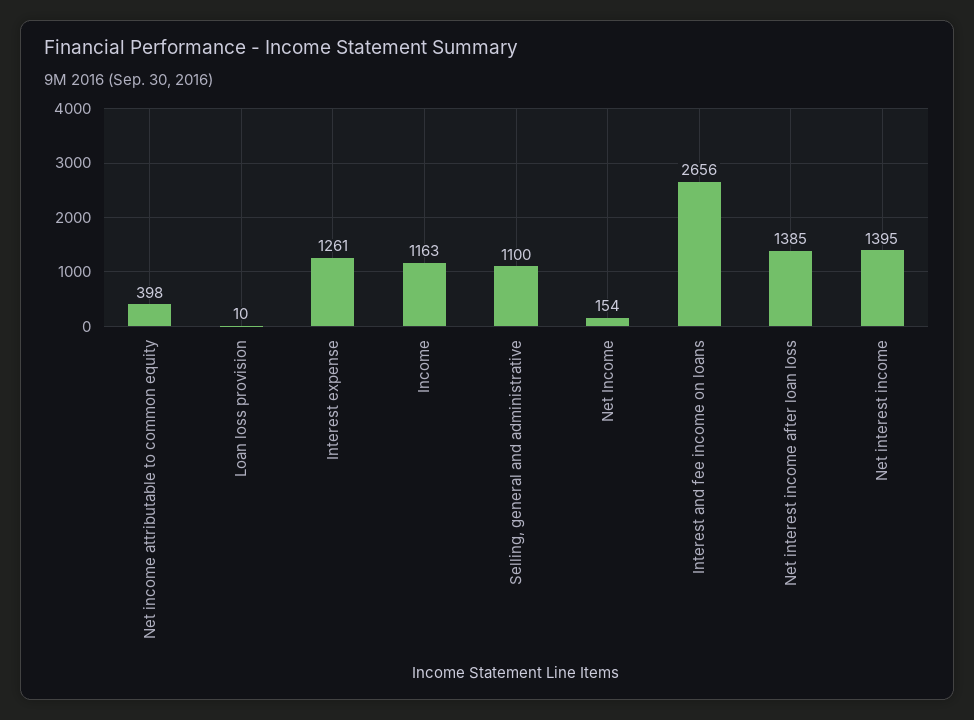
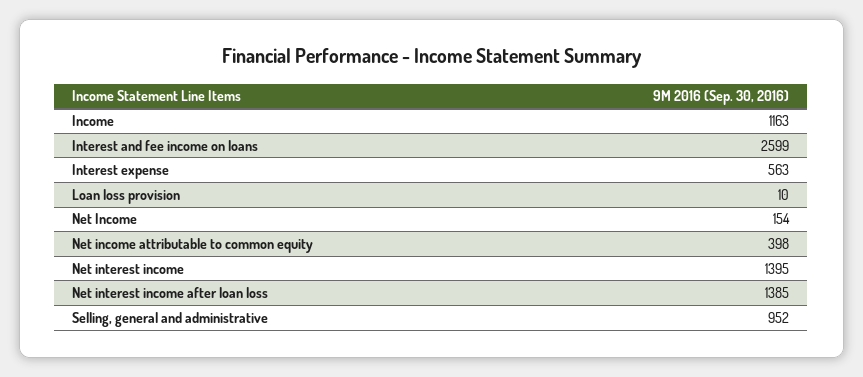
Interest expense: 1261 -> 563
Selling, general and administrative: 1100 -> 952
Interest and fee income on loans: 2656 -> 2599

